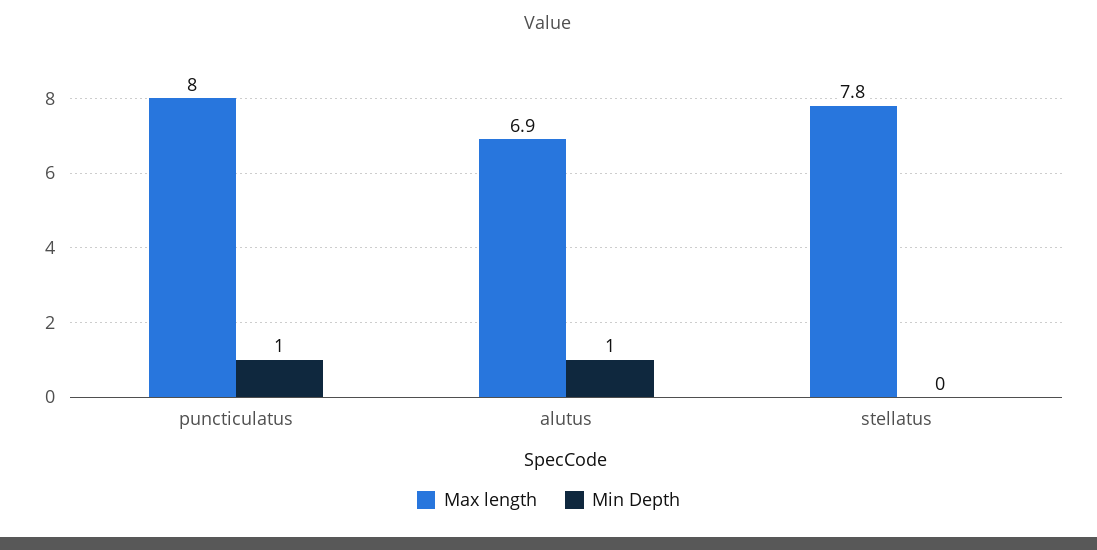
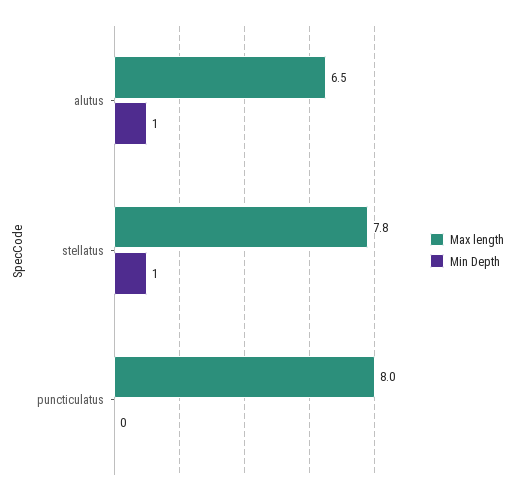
Min Depth, puncticulatus: 1 -> 0
Max length, alutus: 6.9 -> 6.5
Min Depth, stellatus: 0 -> 1

